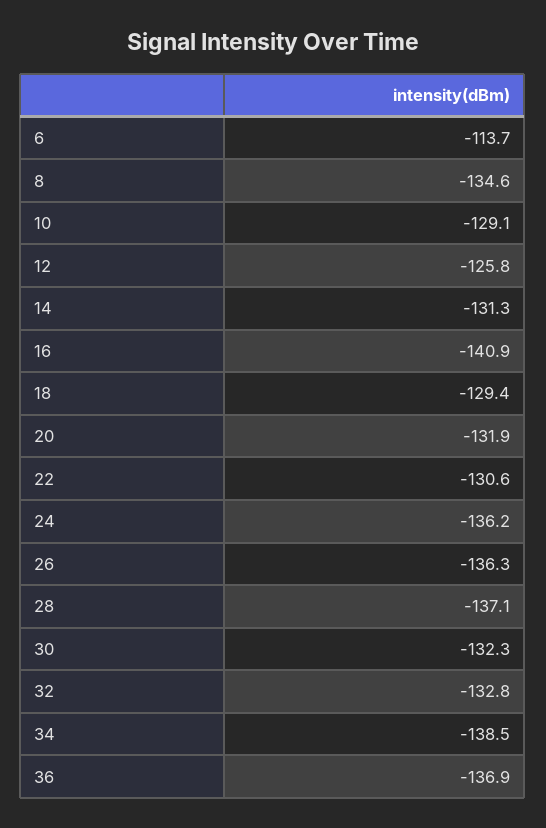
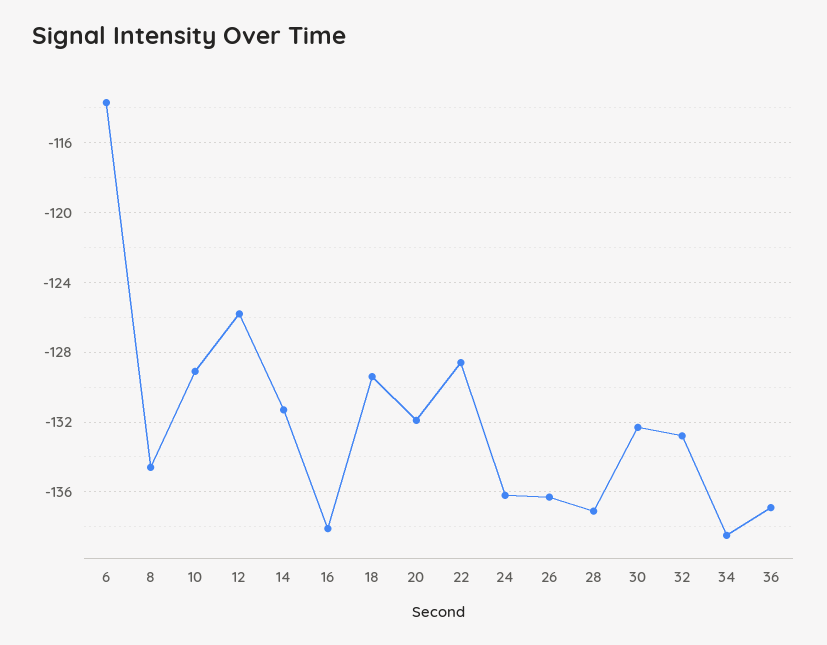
16: -140.9 -> -138
22: -130.6 -> -128.5

